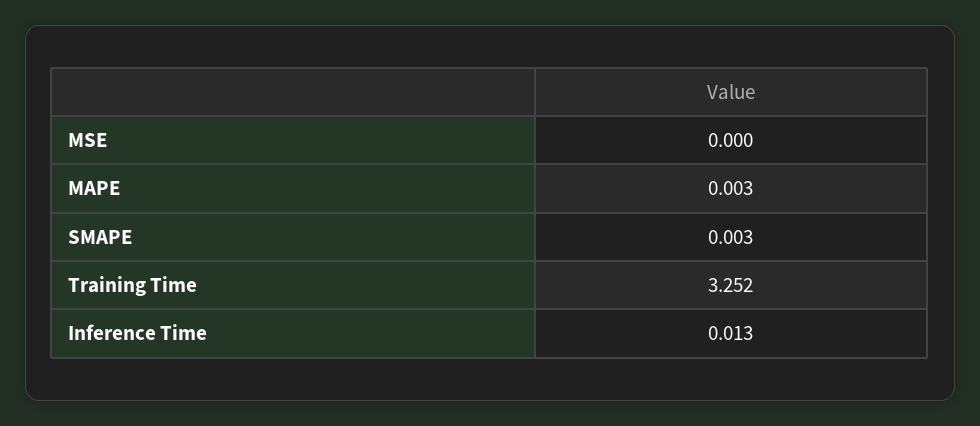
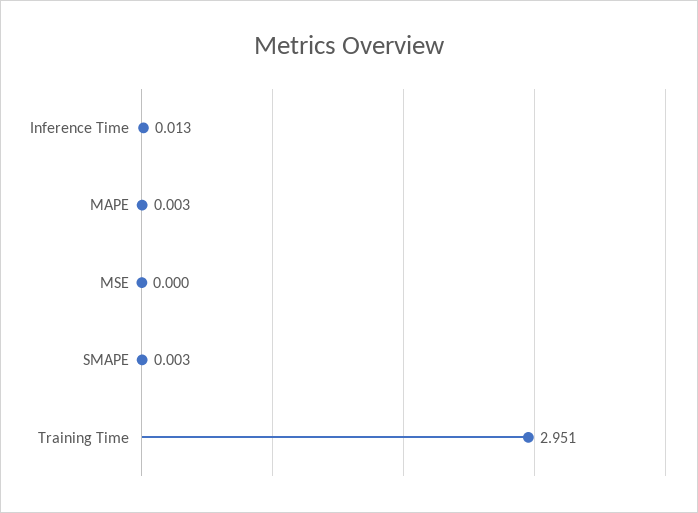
Training Time: 3.252 -> 2.951

